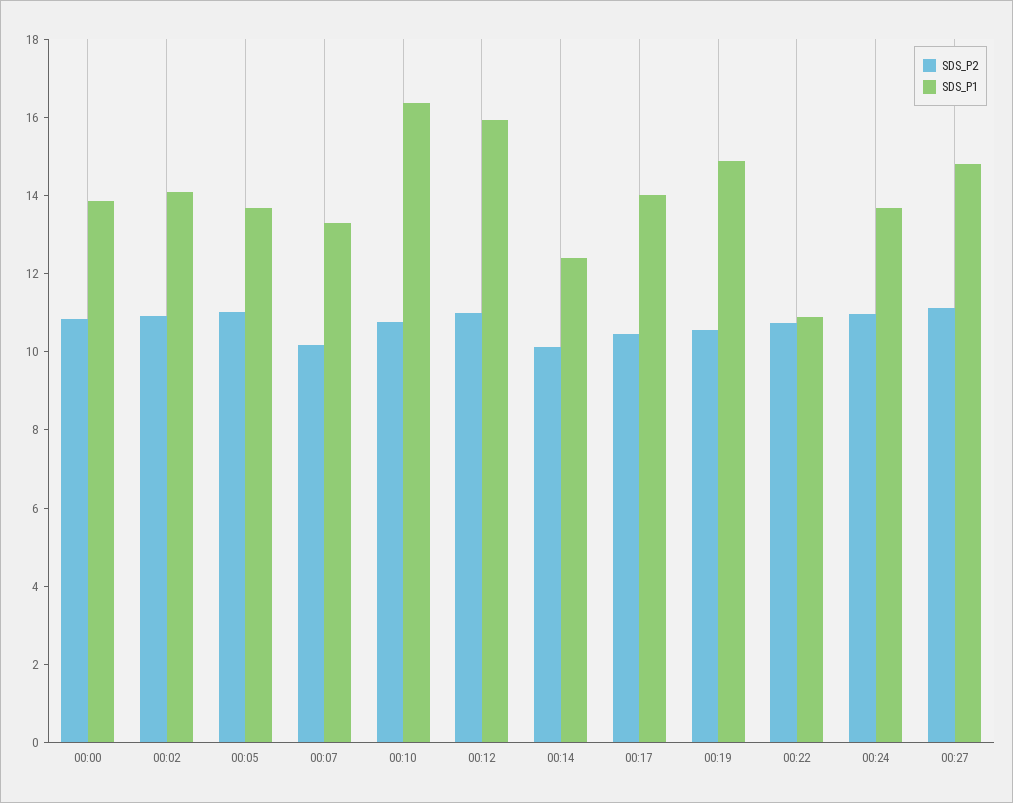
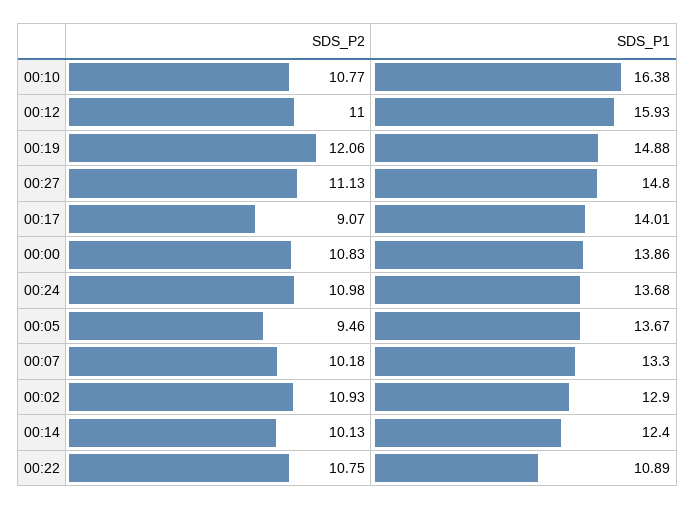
SDS_P1, 00:02: 14 -> 12.9
SDS_P2, 00:05: 11 -> 9.46
SDS_P2, 00:17: 10.5 -> 9.07
SDS_P2, 00:19: 10.5 -> 12.06

